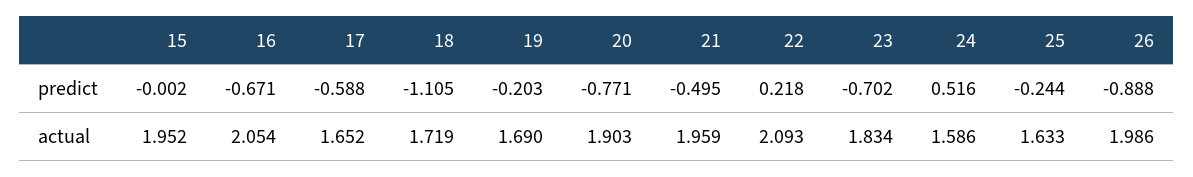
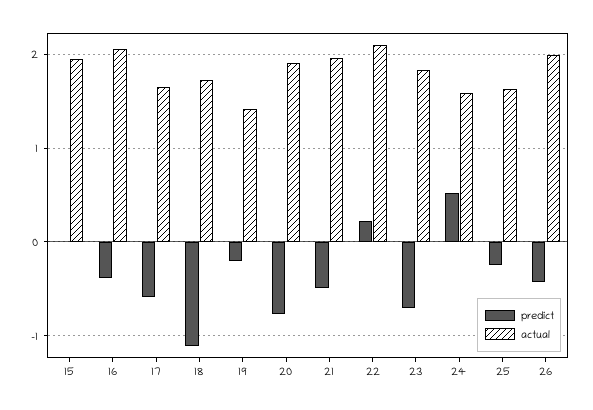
predict, 16: -0.671 -> -0.4
predict, 26: -0.888 -> -0.4
actual, 19: 1.69 -> 1.4

